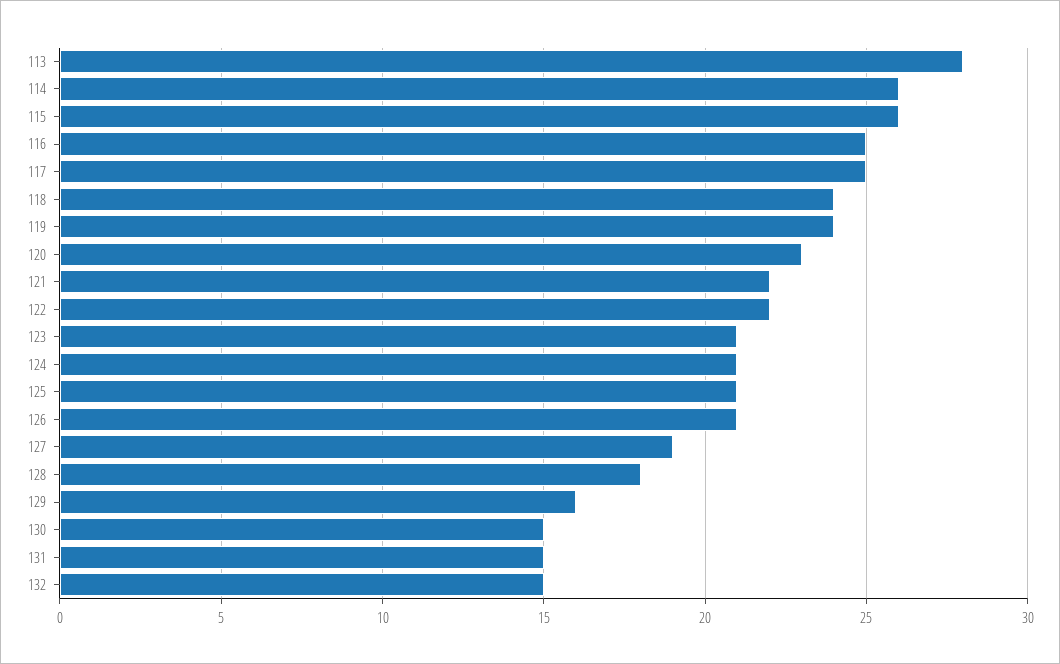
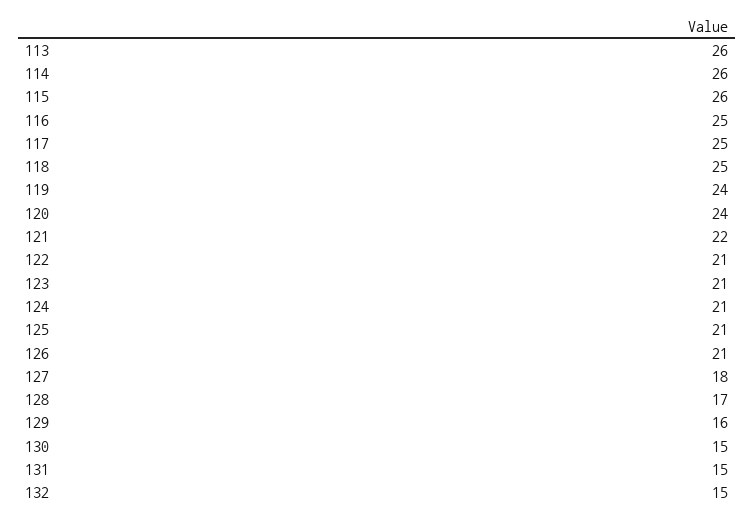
113: 28 -> 26
118: 24 -> 25
120: 23 -> 24
122: 22 -> 21
127: 19 -> 18
128: 18 -> 17

